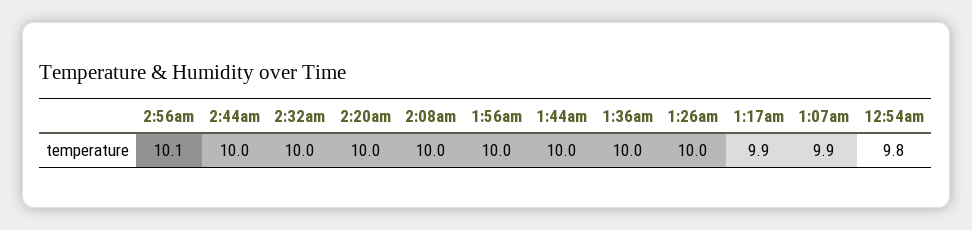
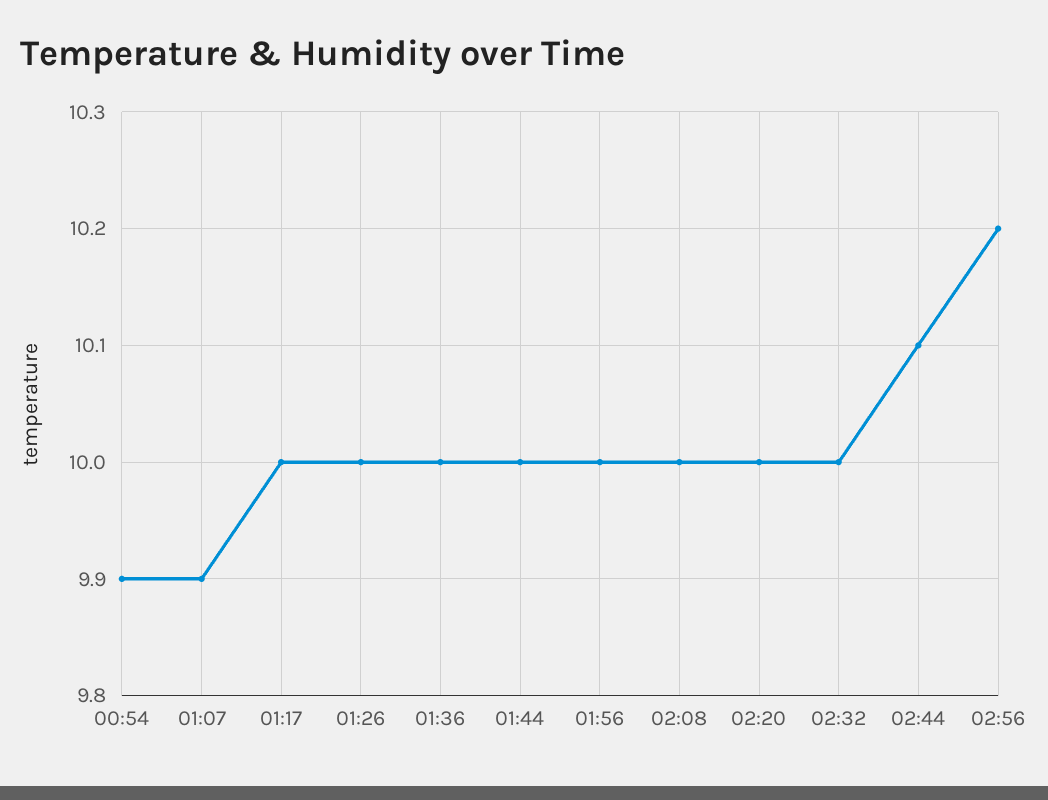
2:56am: 10.1 -> 10.2
2:44am: 10 -> 10.1
1:17am: 9.9 -> 10
12:54am: 9.8 -> 9.9

